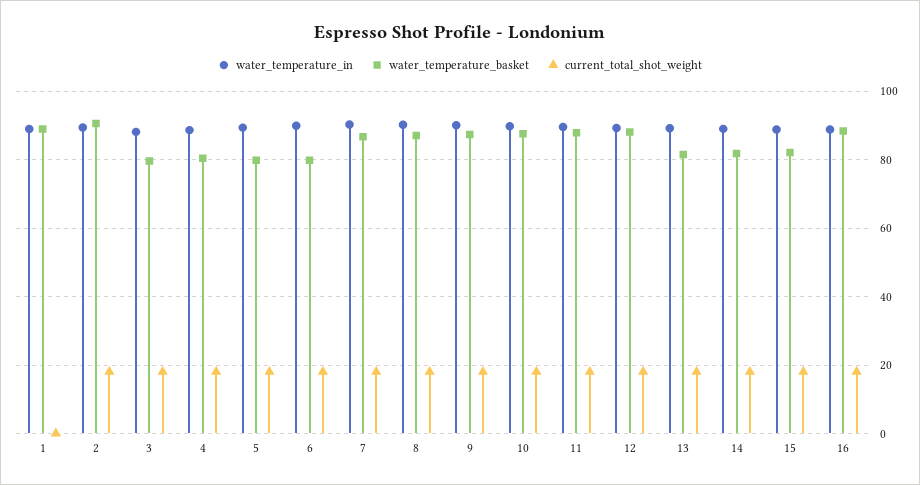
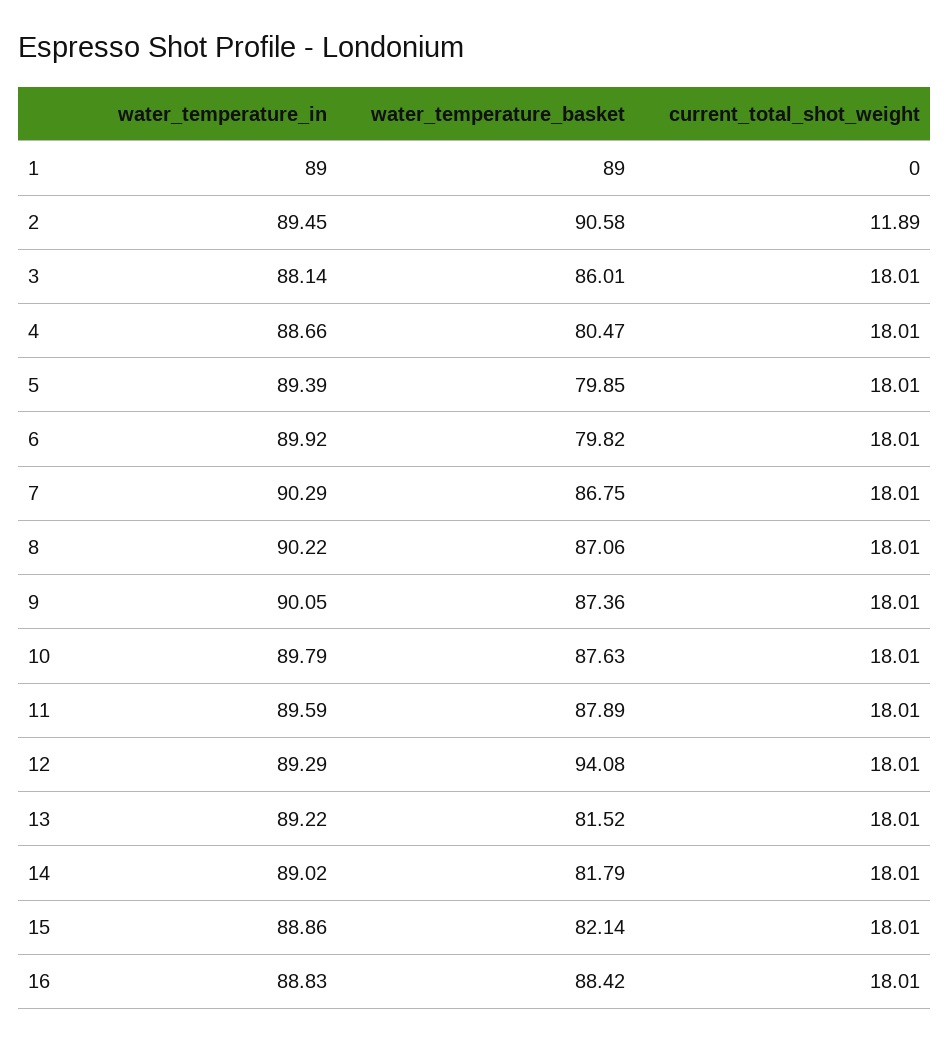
current_total_shot_weight, 2: 18 -> 11.89
water_temperature_basket, 3: 80 -> 86.01
water_temperature_basket, 12: 88 -> 94.08

